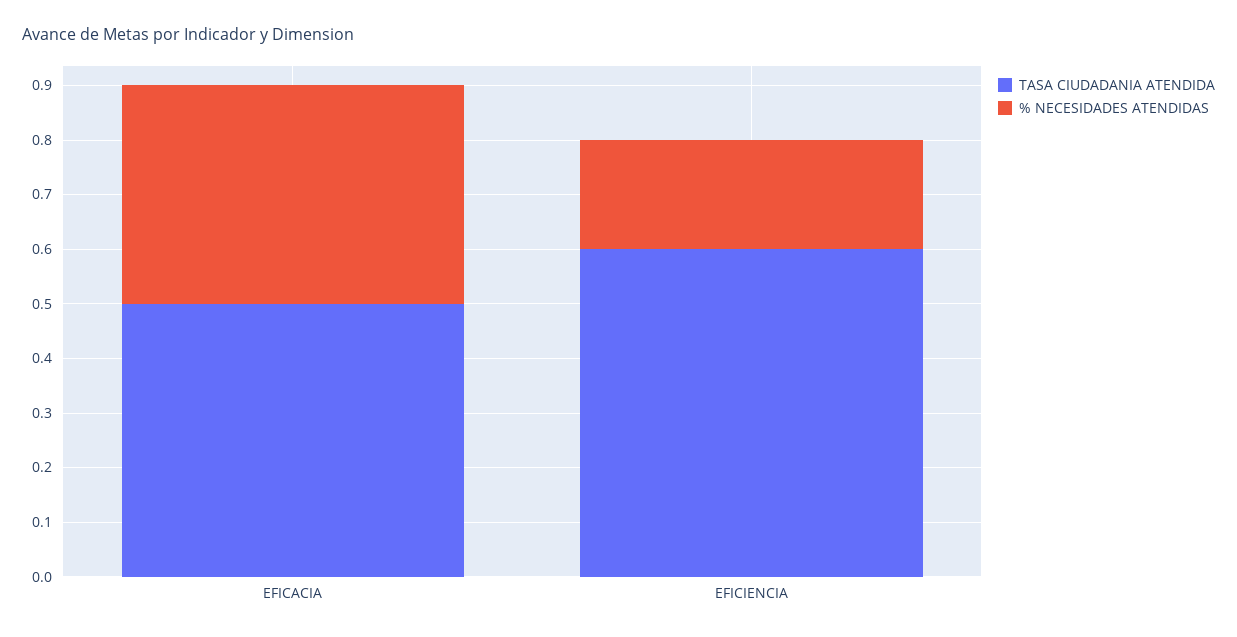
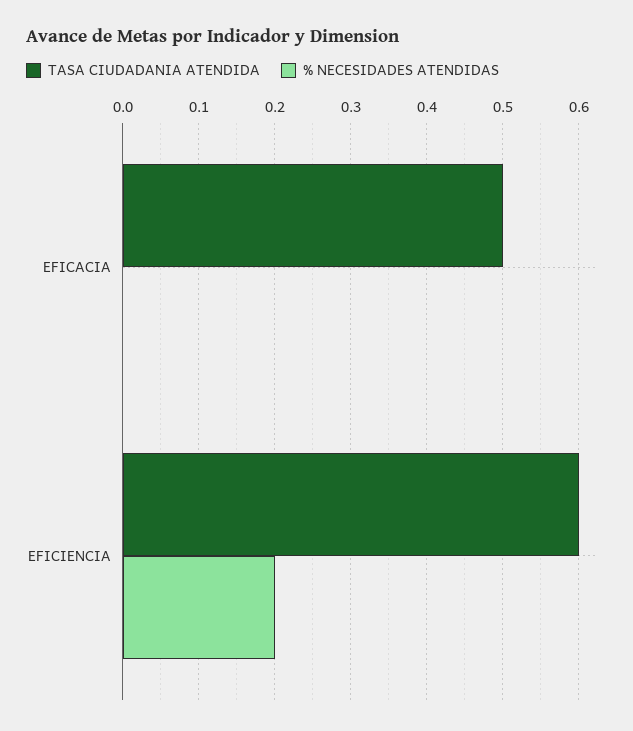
% NECESIDADES ATENDIDAS, EFICACIA: 0.4 -> 0

